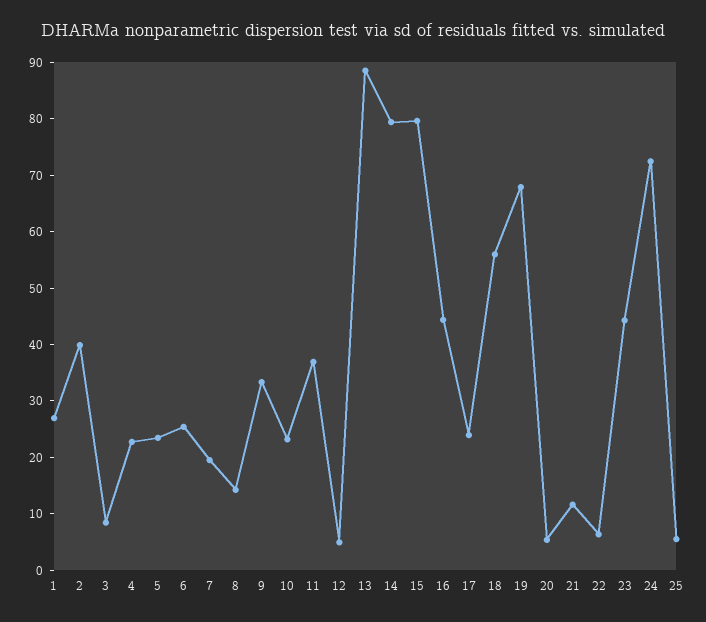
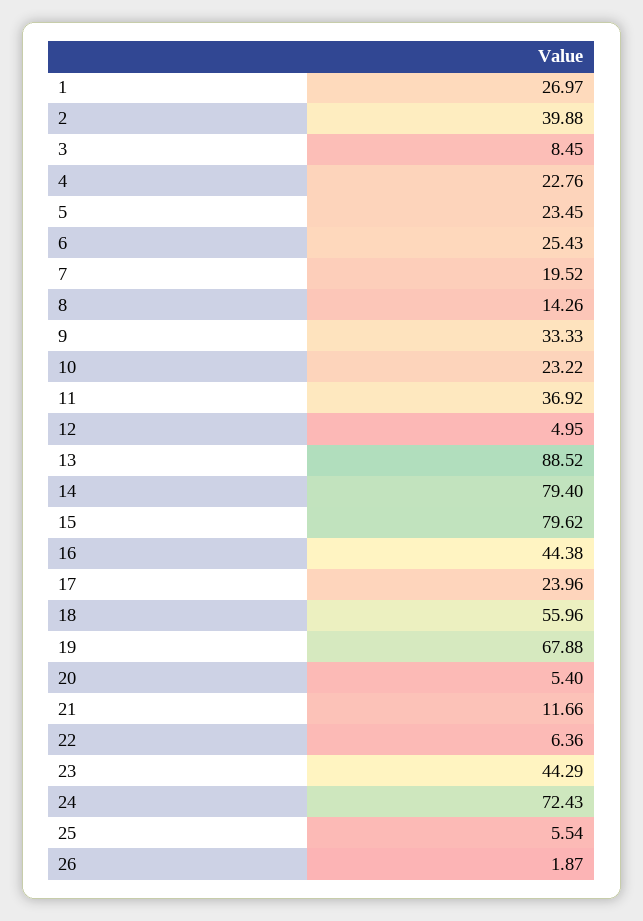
26: none -> 1.87

